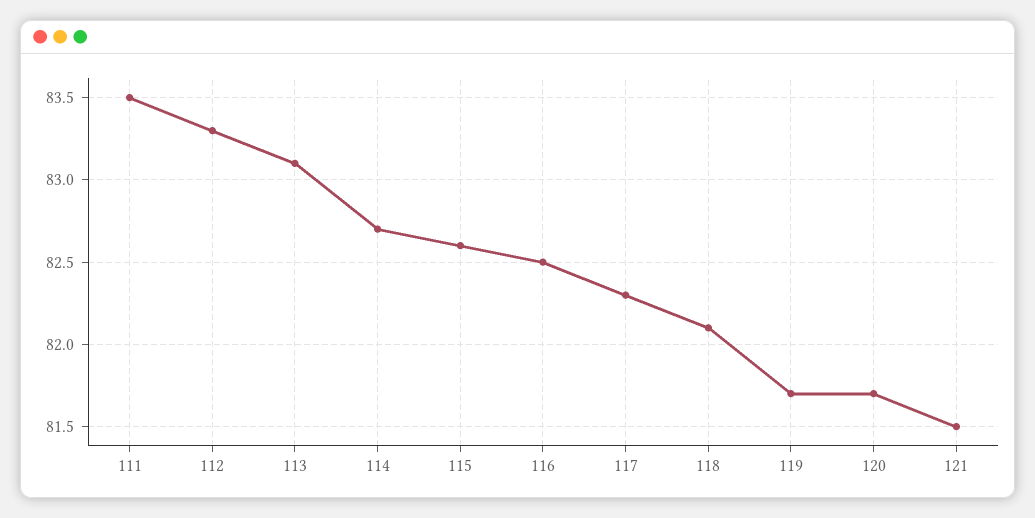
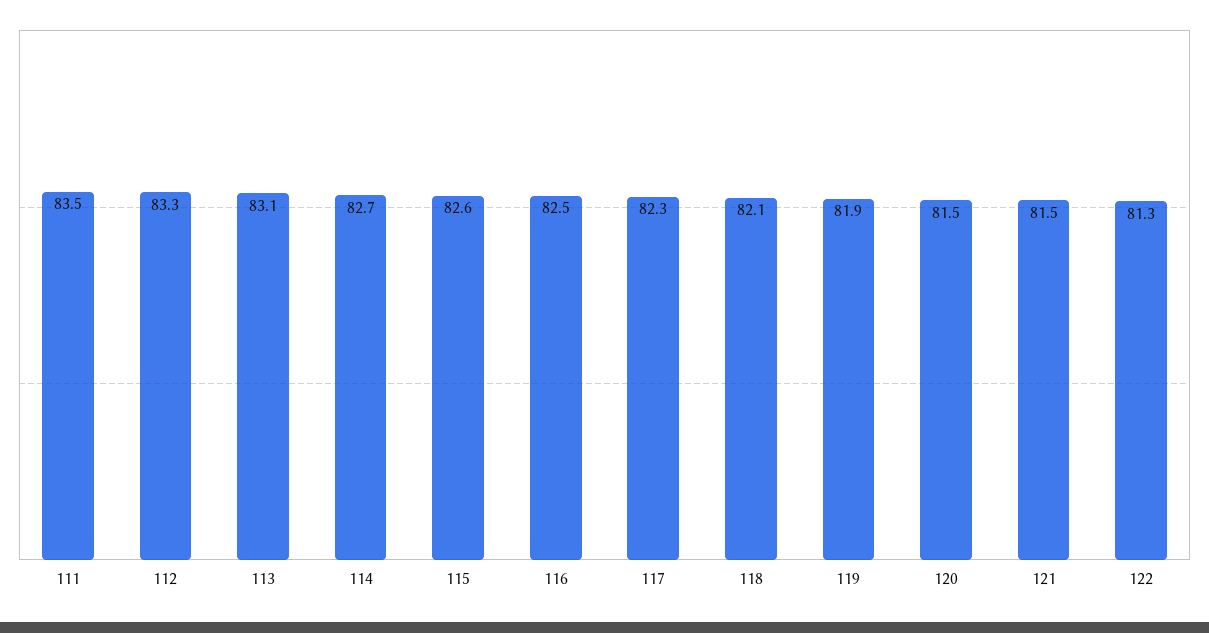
119: 81.7 -> 81.9
120: 81.7 -> 81.5
122: none -> 81.3

